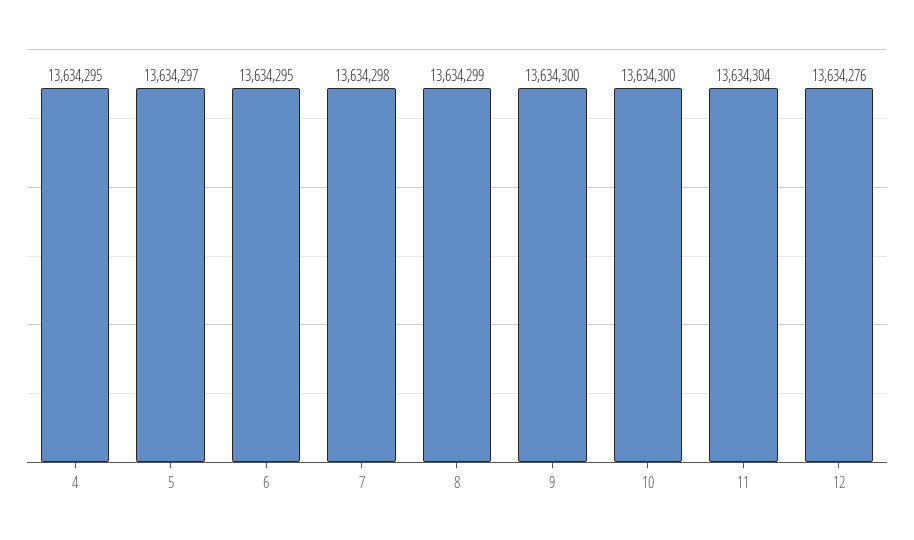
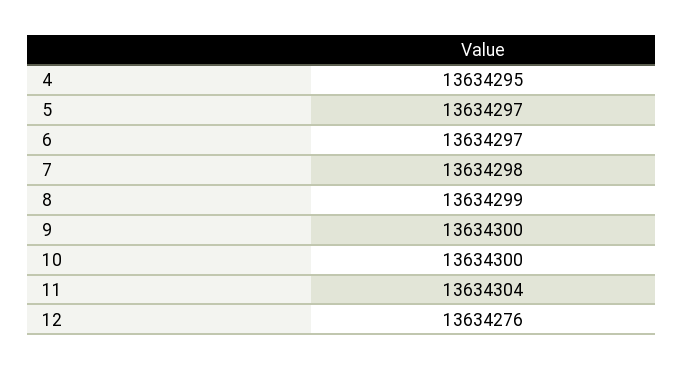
6: 13634295 -> 13634297

